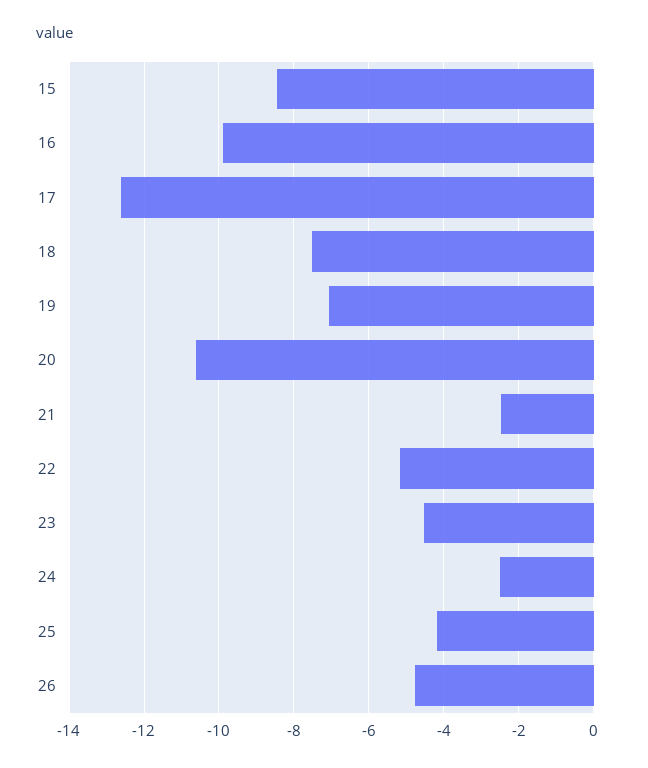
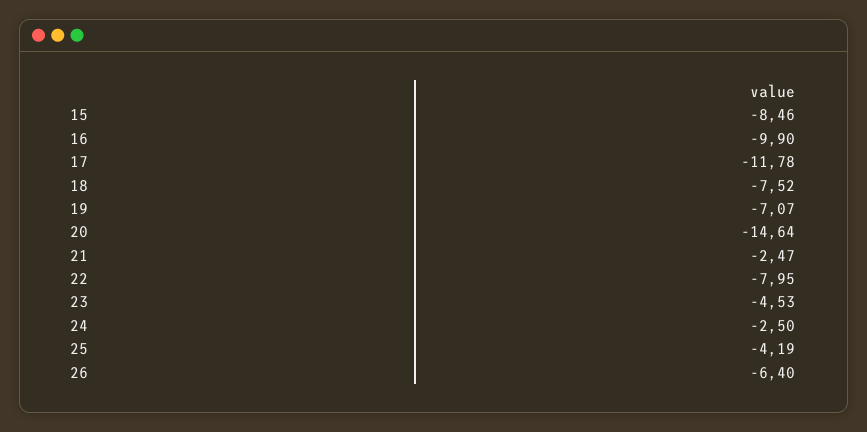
17: -12.6 -> -11.78
20: -10.6 -> -14.64
22: -5.2 -> -7.95
26: -4.8 -> -6.4

